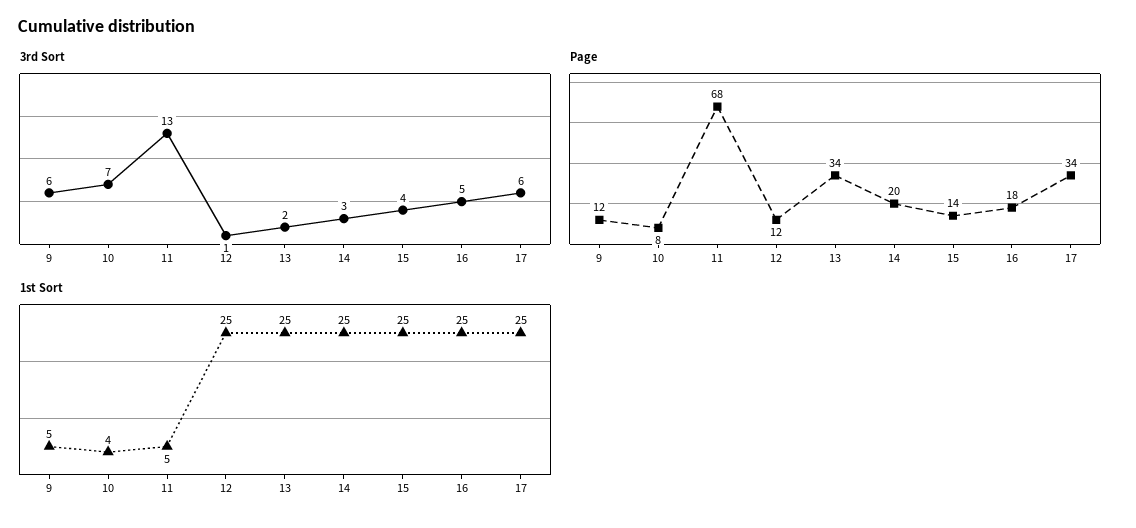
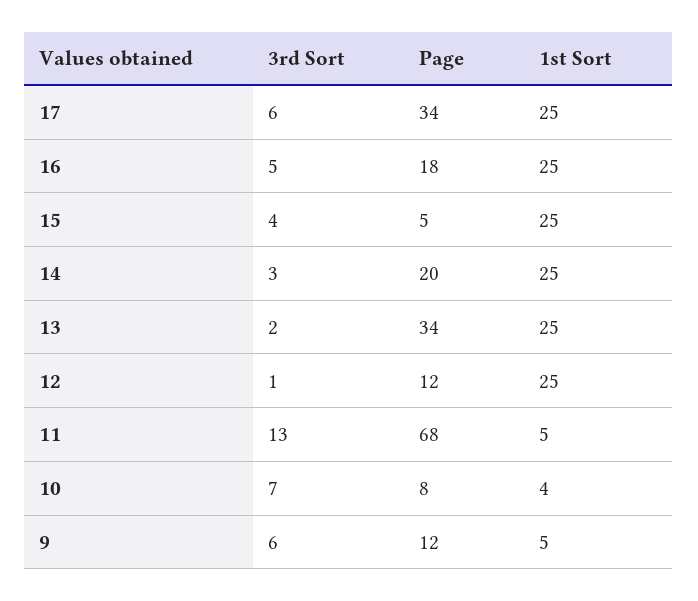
Page, 15: 14 -> 5

